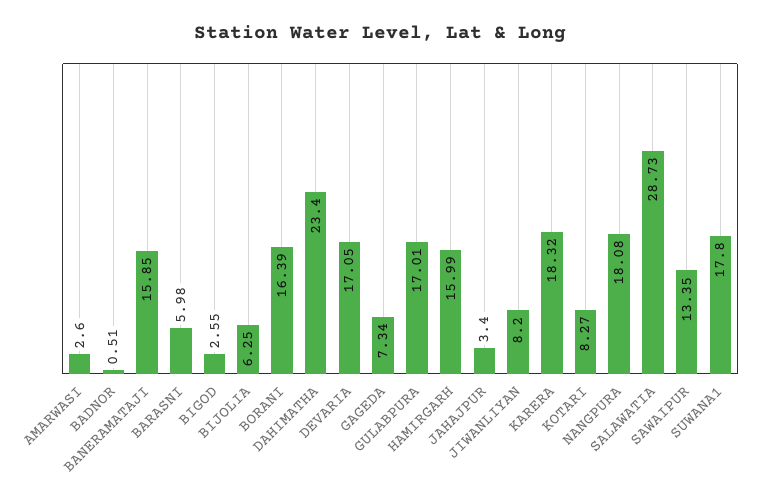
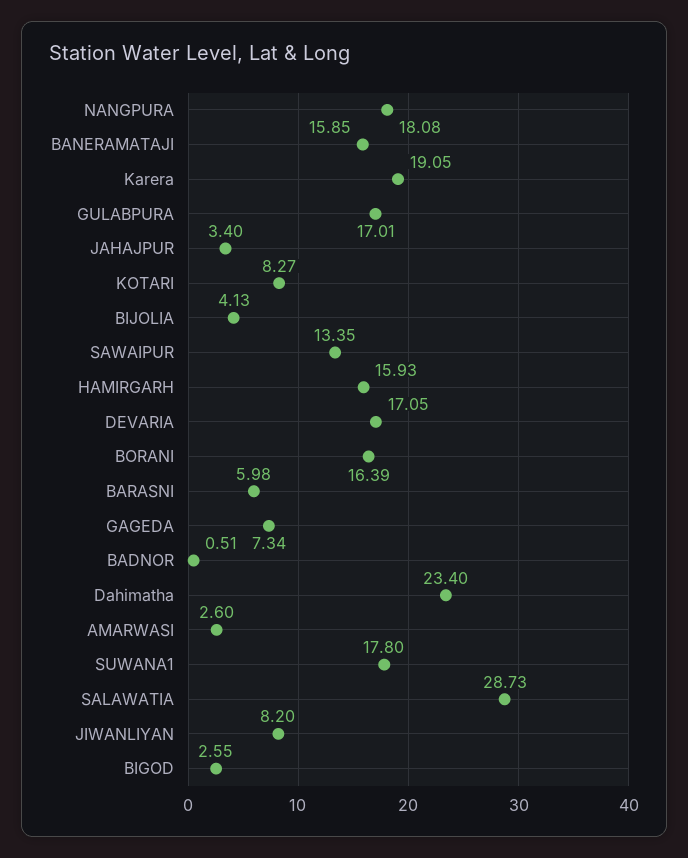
BIJOLIA: 6.25 -> 4.13
HAMIRGARH: 15.99 -> 15.93
KARERA: 18.32 -> 19.05

